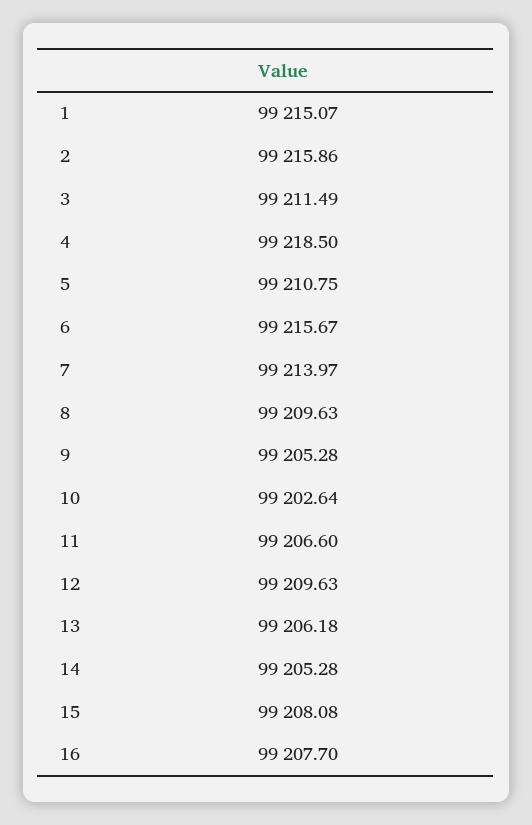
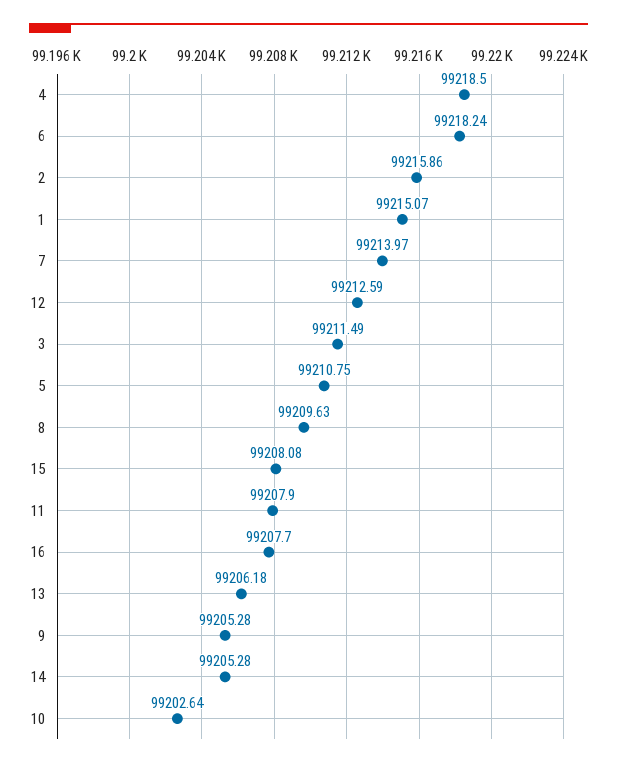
6: 99215.67 -> 99218.24
11: 99206.6 -> 99207.9
12: 99209.63 -> 99212.59

